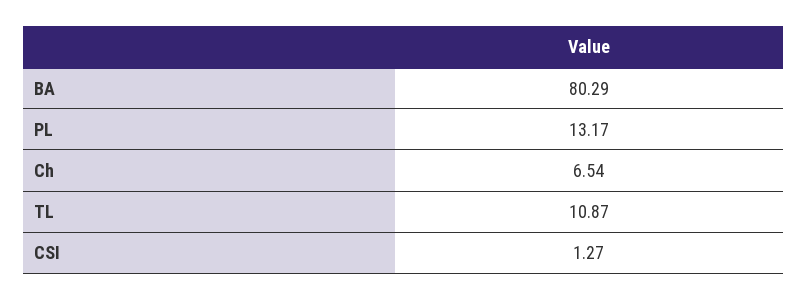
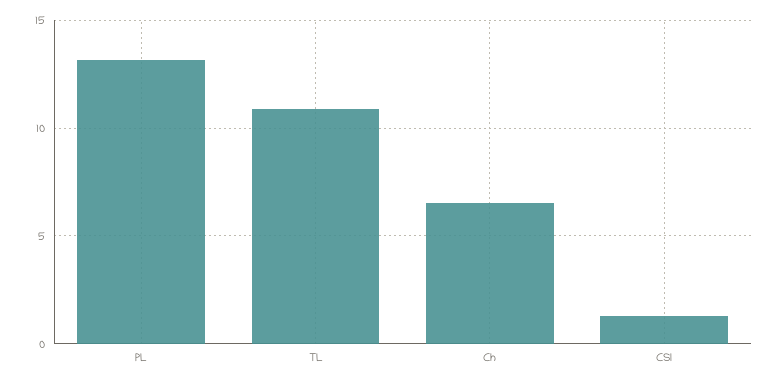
BA: 80.29 -> none

